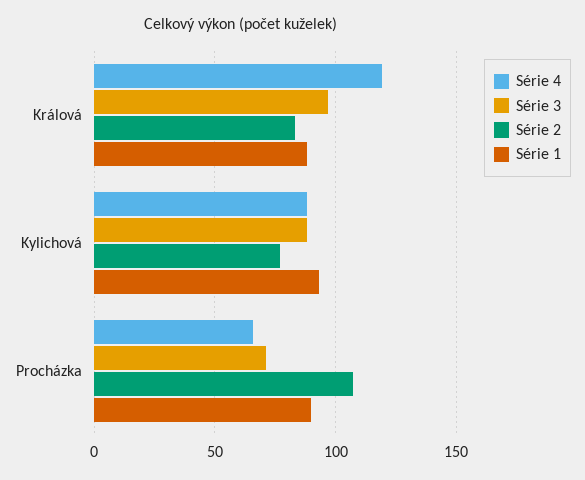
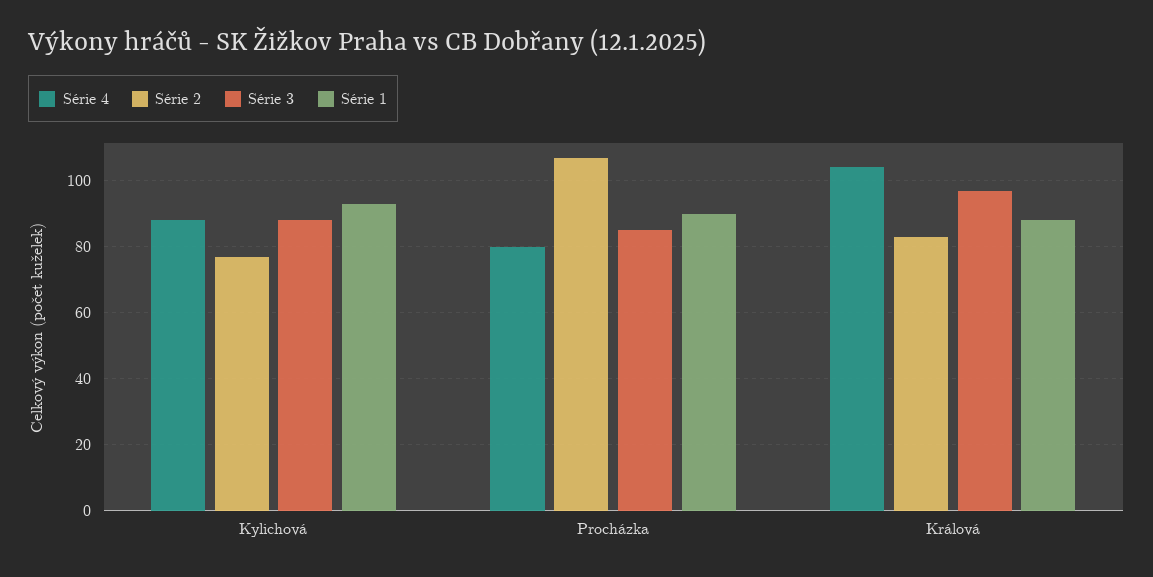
Série 4, Králová: 120 -> 105
Série 4, Procházka: 65 -> 80
Série 3, Procházka: 70 -> 85

